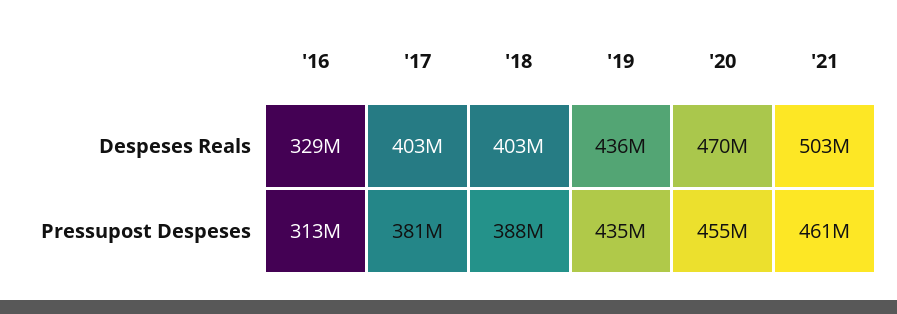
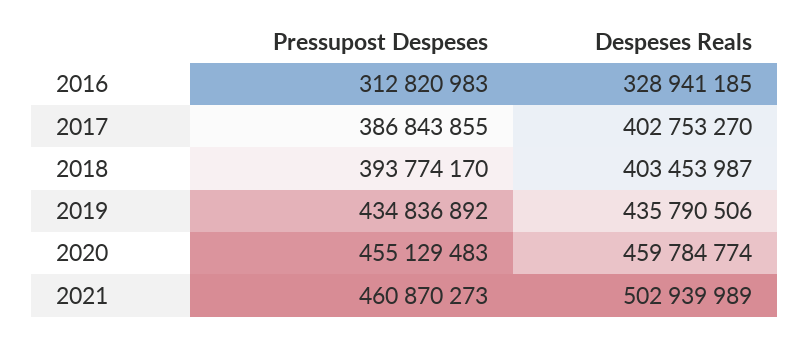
'20, Despeses Reals: 470000000 -> 459784774
'17, Pressupost Despeses: 381000000 -> 386843855
'18, Pressupost Despeses: 388000000 -> 393774170

